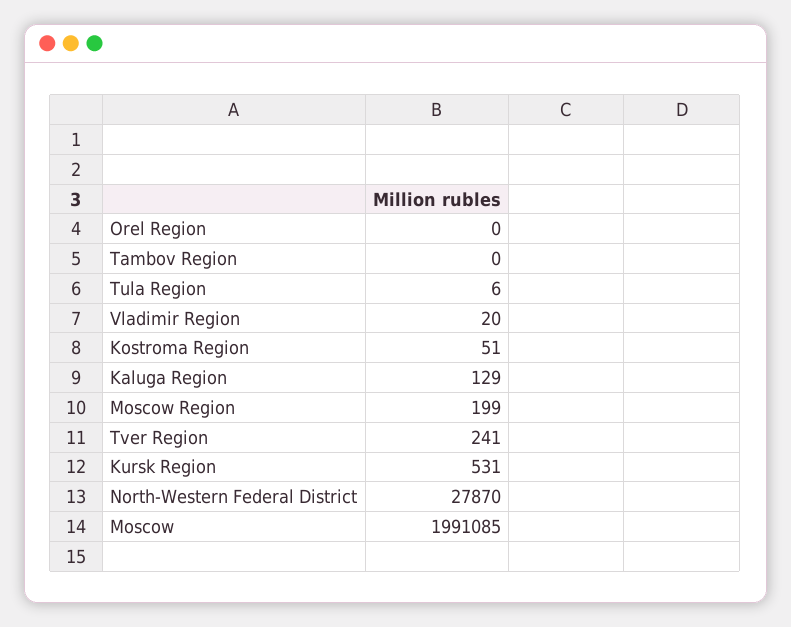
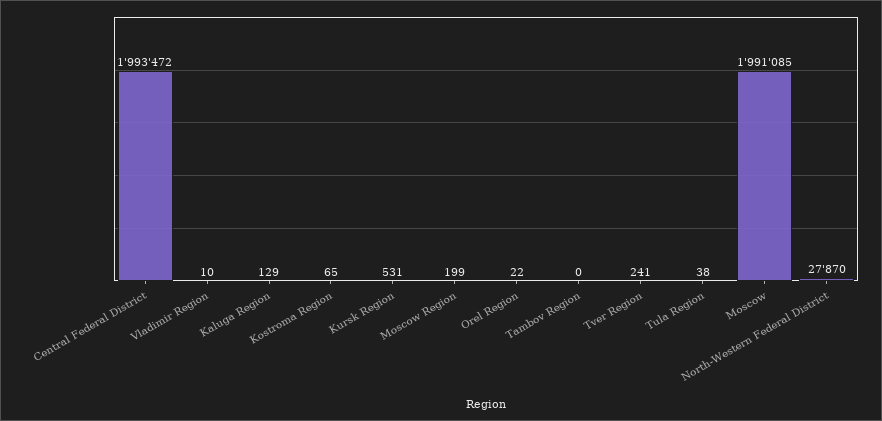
Orel Region: 0 -> 22
Tula Region: 6 -> 38
Vladimir Region: 20 -> 10
Kostroma Region: 51 -> 65
Central Federal District: none -> 1993472

